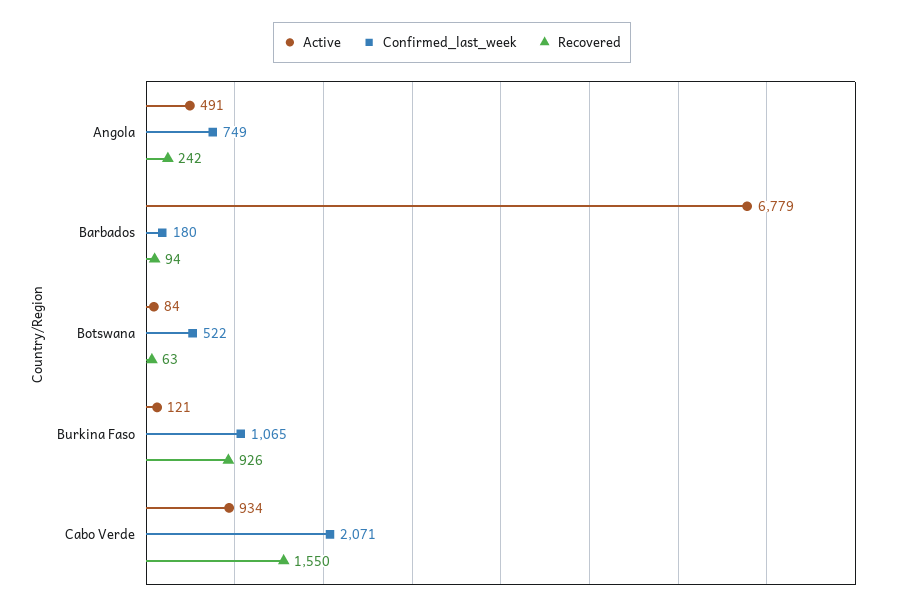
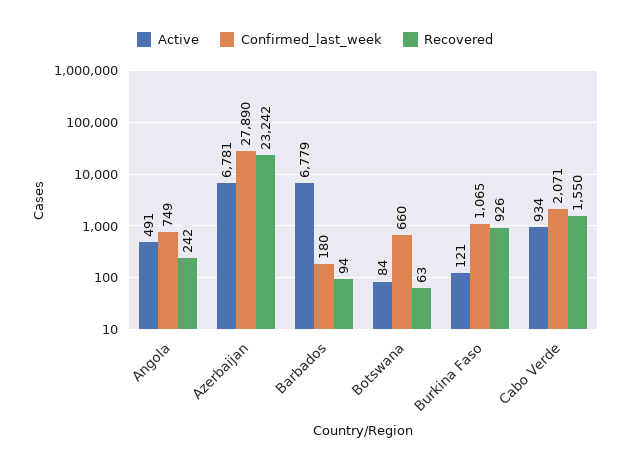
Confirmed_last_week, Botswana: 522 -> 660
Active, Azerbaijan: none -> 6781
Confirmed_last_week, Azerbaijan: none -> 27890
Recovered, Azerbaijan: none -> 23242

